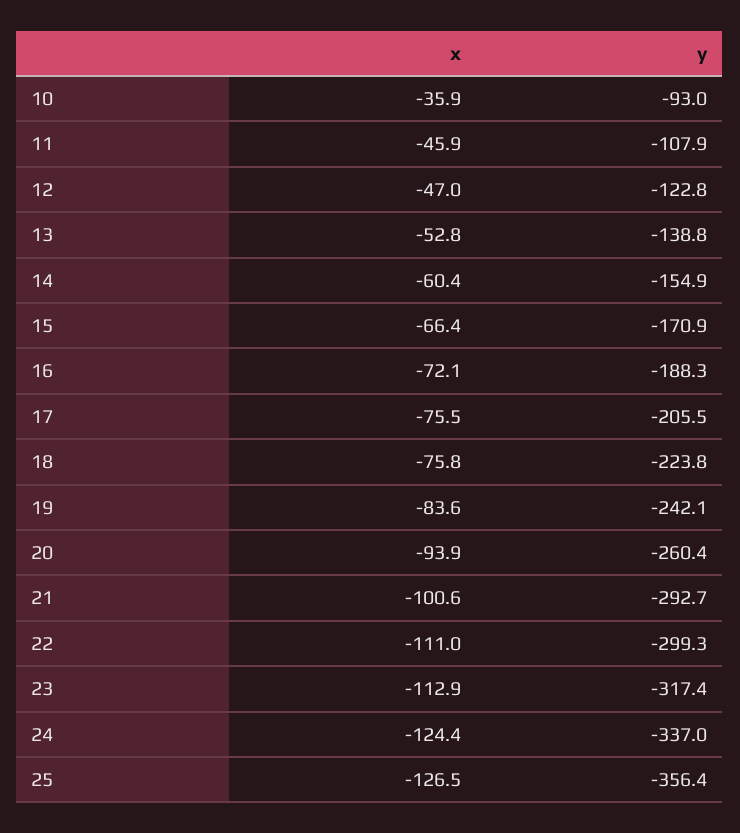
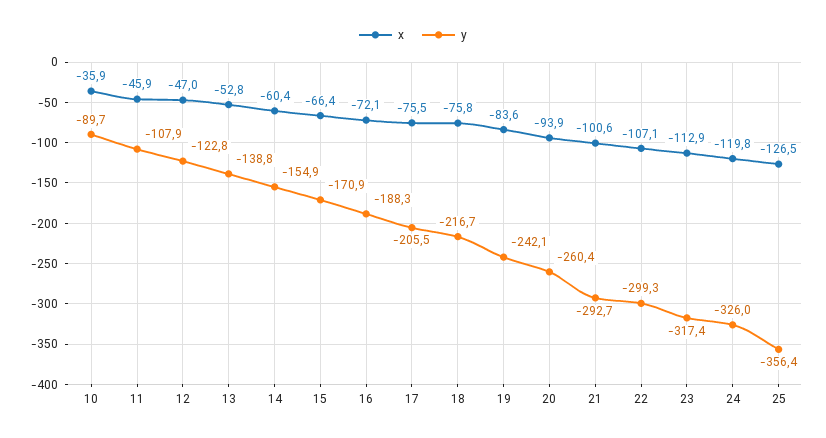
y, 10: -93 -> -89.7
y, 18: -223.8 -> -216.7
x, 22: -111 -> -107.1
x, 24: -124.4 -> -119.8
y, 24: -337 -> -326

